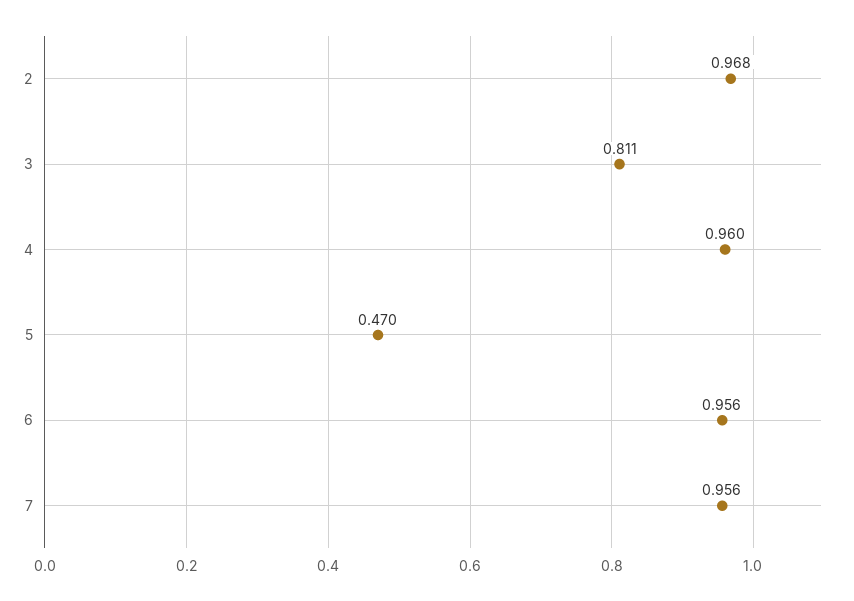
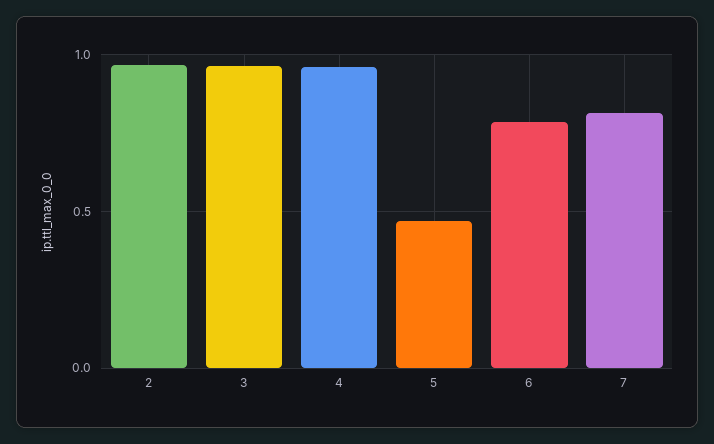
3: 0.811 -> 0.95
6: 0.956 -> 0.8
7: 0.956 -> 0.8

